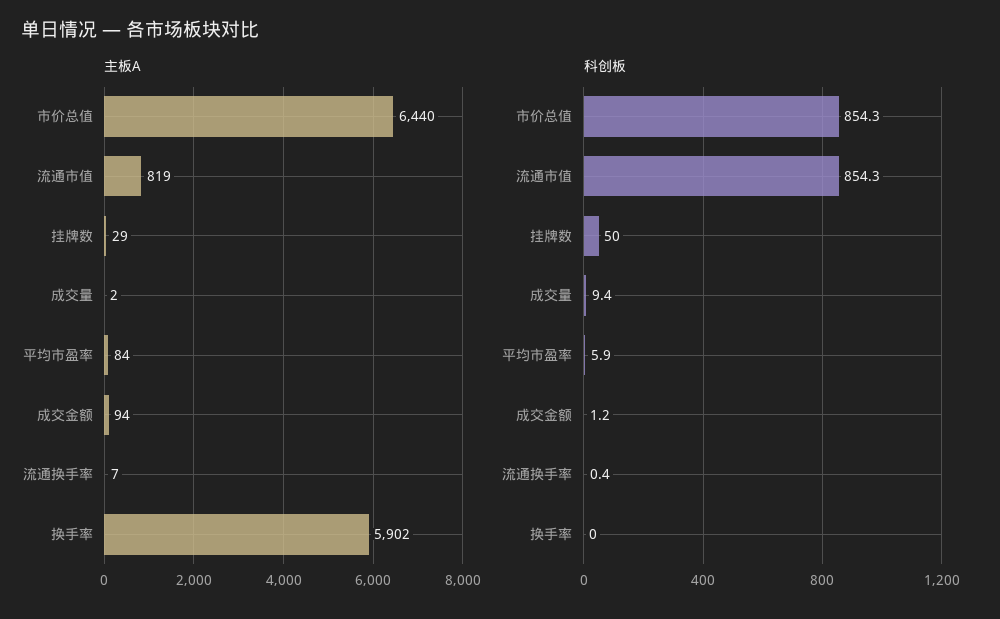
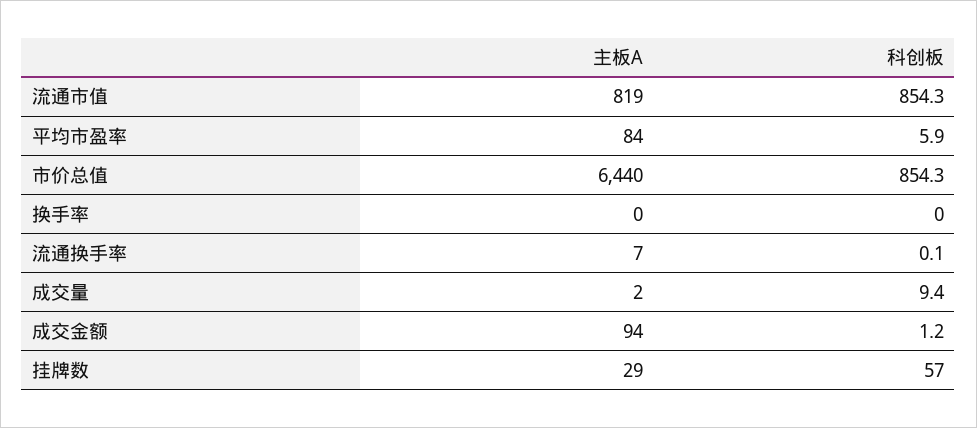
主板A, 换手率: 5902 -> 0
科创板, 挂牌数: 50 -> 57
科创板, 流通换手率: 0.4 -> 0.1

